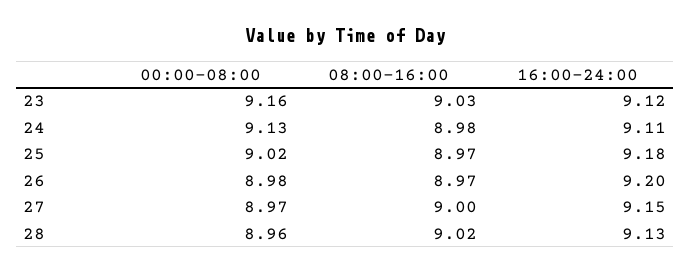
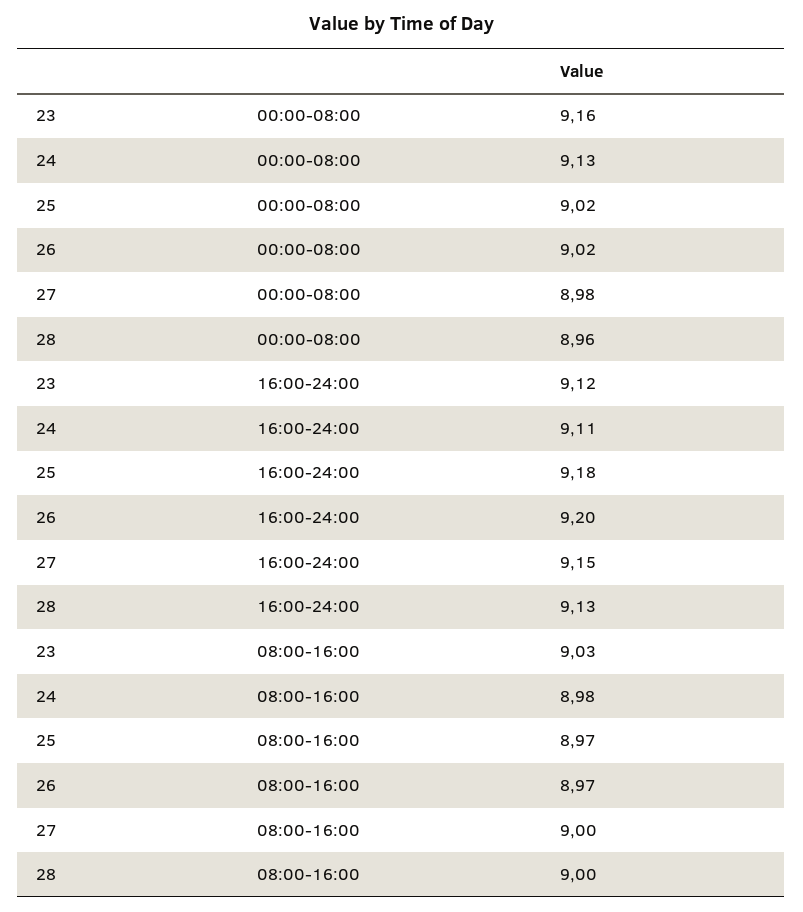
00:00-08:00, 26: 8.98 -> 9.02
00:00-08:00, 27: 8.97 -> 8.98
08:00-16:00, 28: 9.02 -> 9

